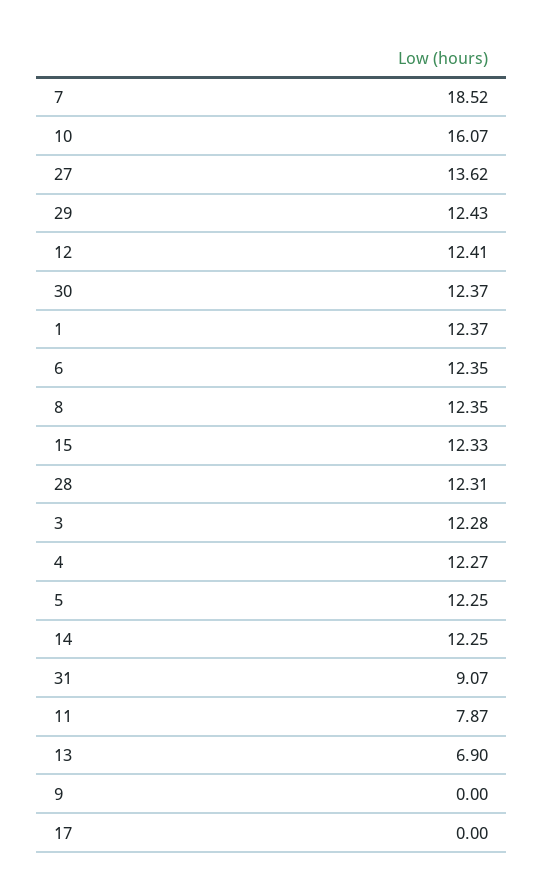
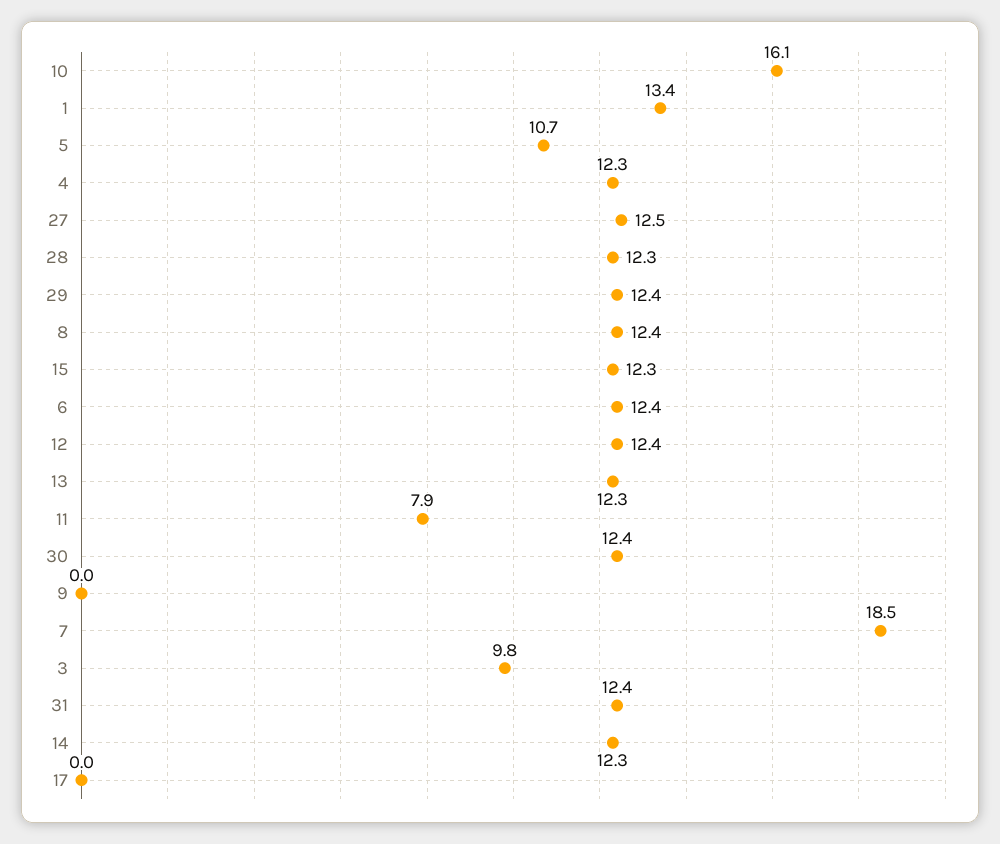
27: 13.62 -> 12.5
1: 12.37 -> 13.4
3: 12.28 -> 9.8
5: 12.25 -> 10.7
31: 9.07 -> 12.4
13: 6.9 -> 12.3

